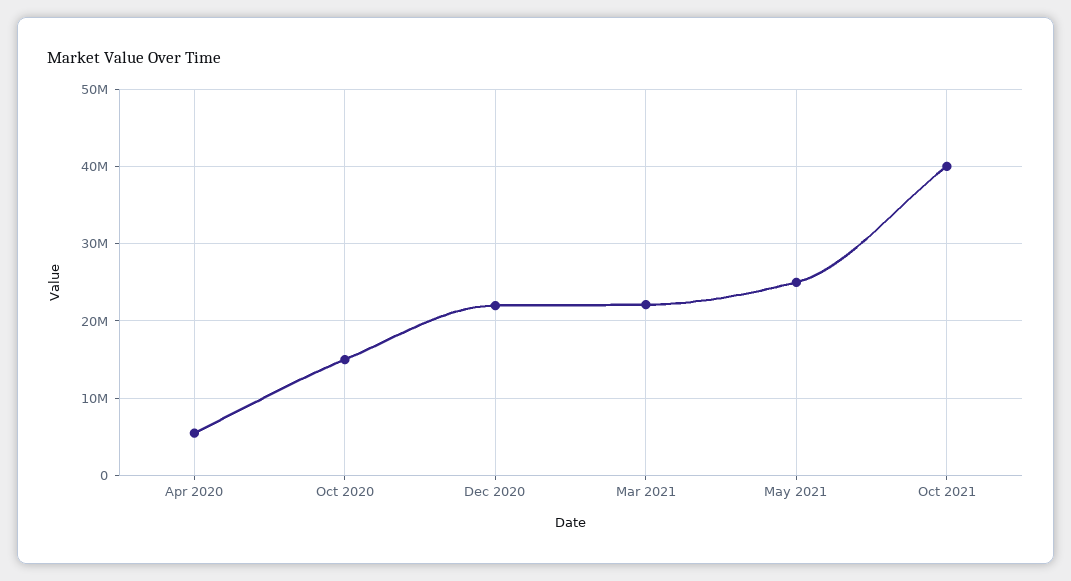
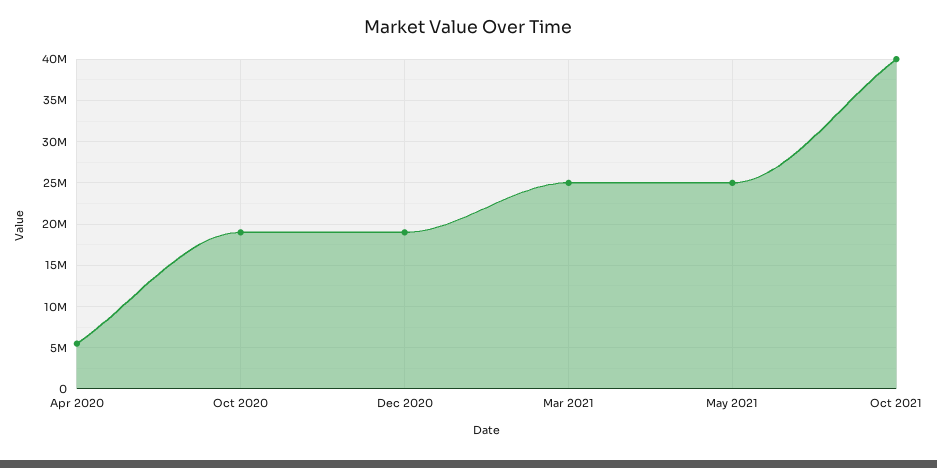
Oct 2020: 15000000 -> 19000000
Dec 2020: 22000000 -> 19000000
Mar 2021: 22000000 -> 25000000

